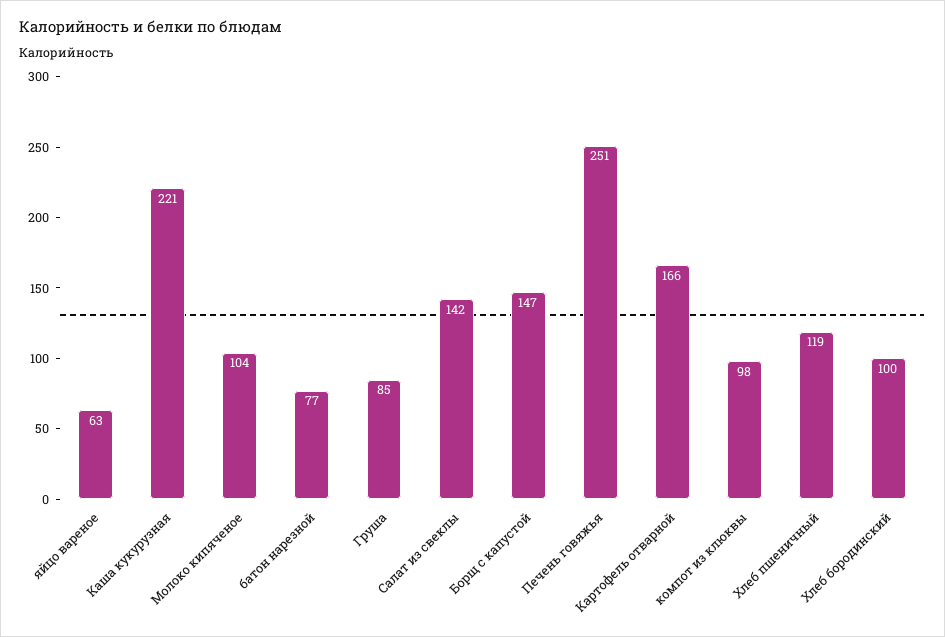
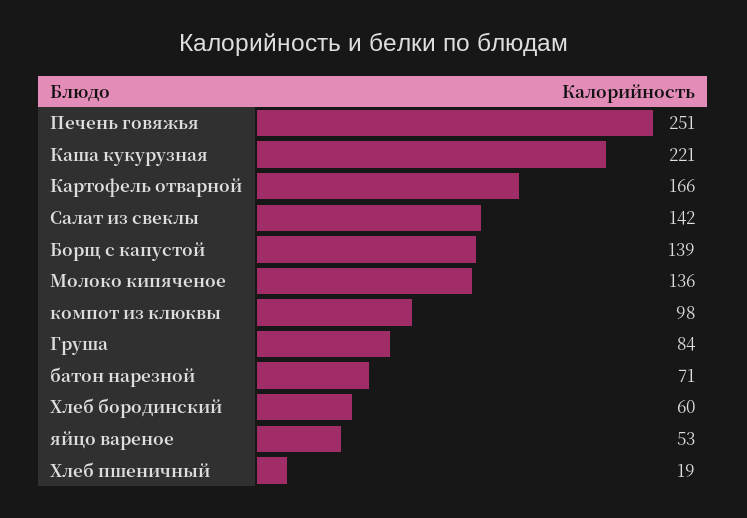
яйцо вареное: 63 -> 53
Молоко кипяченое: 104 -> 136
батон нарезной: 77 -> 71
Груша: 85 -> 84
Борщ с капустой: 147 -> 139
Хлеб пшеничный: 119 -> 19
Хлеб бородинский: 100 -> 60

